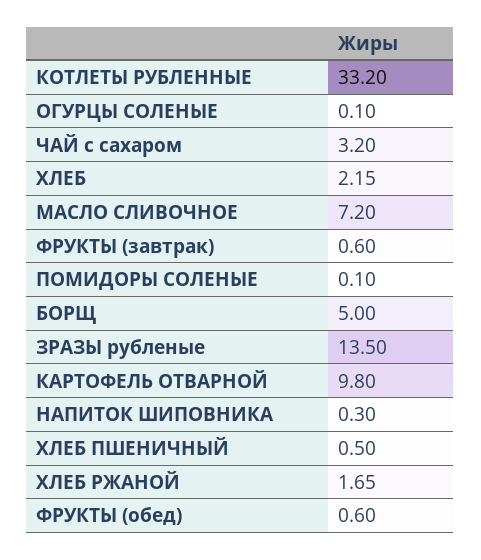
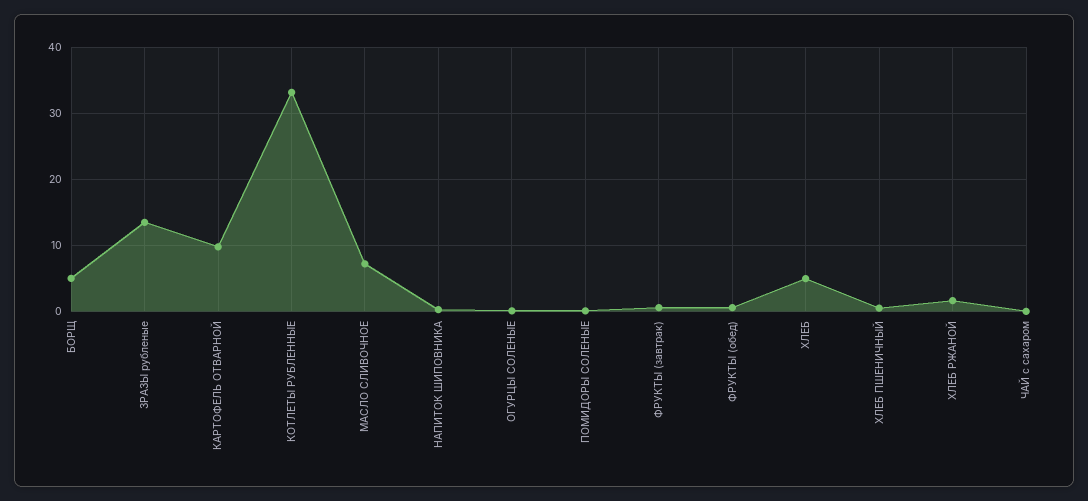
ЧАЙ с сахаром: 3.2 -> 0
ХЛЕБ: 2.15 -> 5

